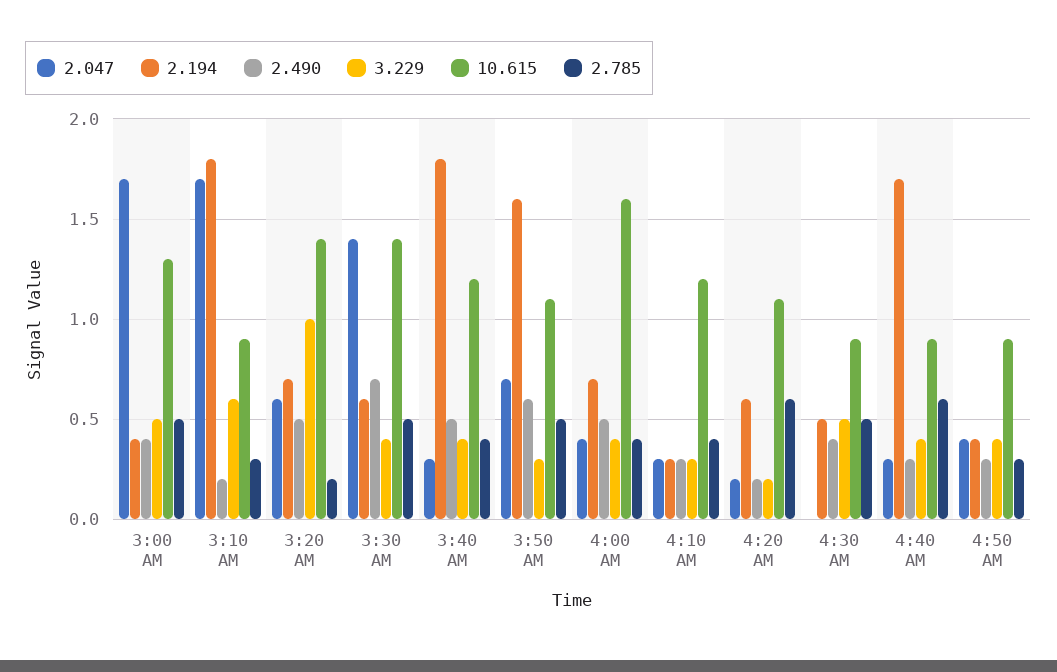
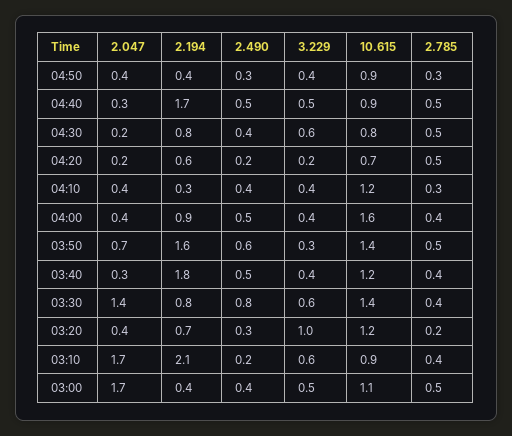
10.615, 3:00 AM: 1.3 -> 1.1
2.194, 3:10 AM: 1.8 -> 2.1
2.785, 3:10 AM: 0.3 -> 0.4
2.047, 3:20 AM: 0.6 -> 0.4
2.490, 3:20 AM: 0.5 -> 0.3
10.615, 3:20 AM: 1.4 -> 1.2
2.194, 3:30 AM: 0.6 -> 0.8
2.490, 3:30 AM: 0.7 -> 0.8
3.229, 3:30 AM: 0.4 -> 0.6
2.785, 3:30 AM: 0.5 -> 0.4
10.615, 3:50 AM: 1.1 -> 1.4
2.194, 4:00 AM: 0.7 -> 0.9
2.047, 4:10 AM: 0.3 -> 0.4
2.490, 4:10 AM: 0.3 -> 0.4
3.229, 4:10 AM: 0.3 -> 0.4
2.785, 4:10 AM: 0.4 -> 0.3
10.615, 4:20 AM: 1.1 -> 0.7
2.785, 4:20 AM: 0.6 -> 0.5
2.047, 4:30 AM: 0 -> 0.2
2.194, 4:30 AM: 0.5 -> 0.8
3.229, 4:30 AM: 0.5 -> 0.6
10.615, 4:30 AM: 0.9 -> 0.8
2.490, 4:40 AM: 0.3 -> 0.5
3.229, 4:40 AM: 0.4 -> 0.5
2.785, 4:40 AM: 0.6 -> 0.5

